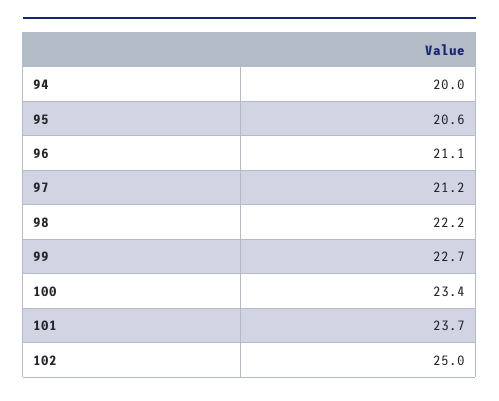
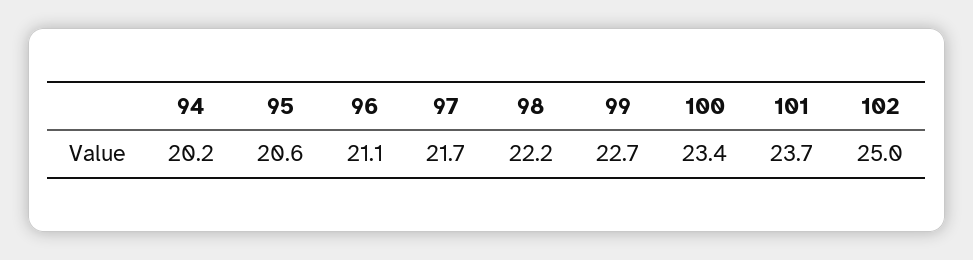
94: 20 -> 20.2
97: 21.2 -> 21.7

